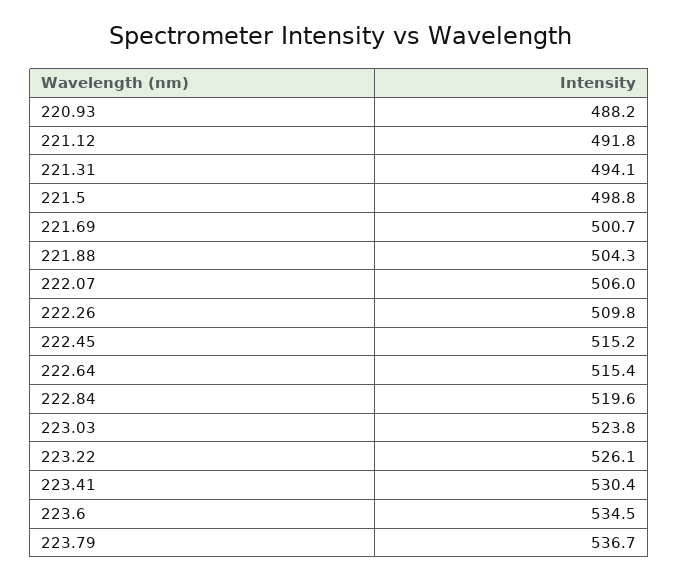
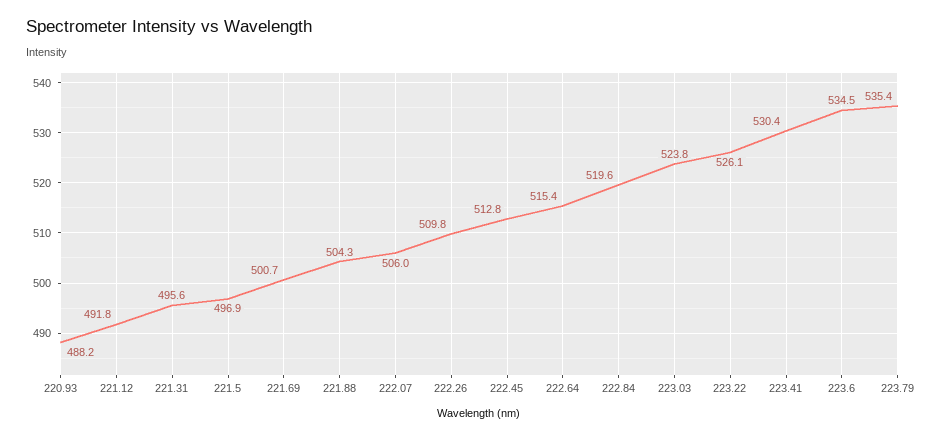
221.31: 494.1 -> 495.6
221.5: 498.8 -> 496.9
222.45: 515.2 -> 512.8
223.79: 536.7 -> 535.4

